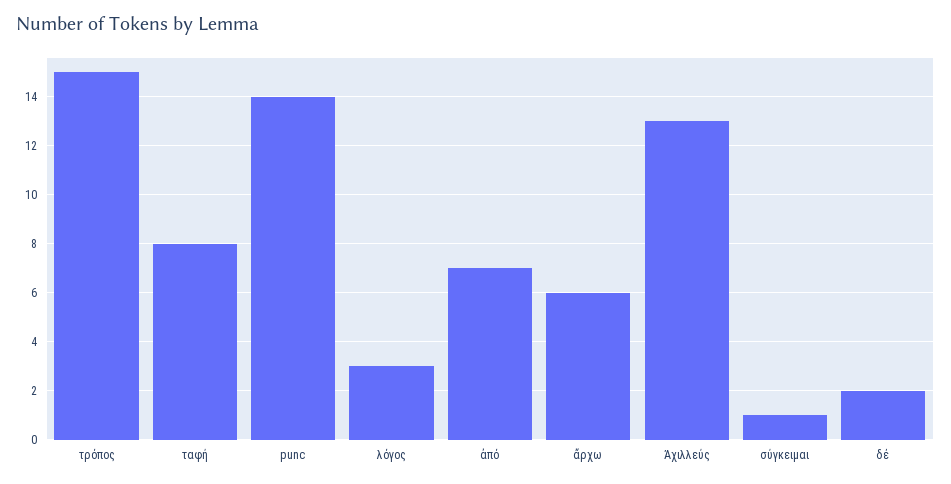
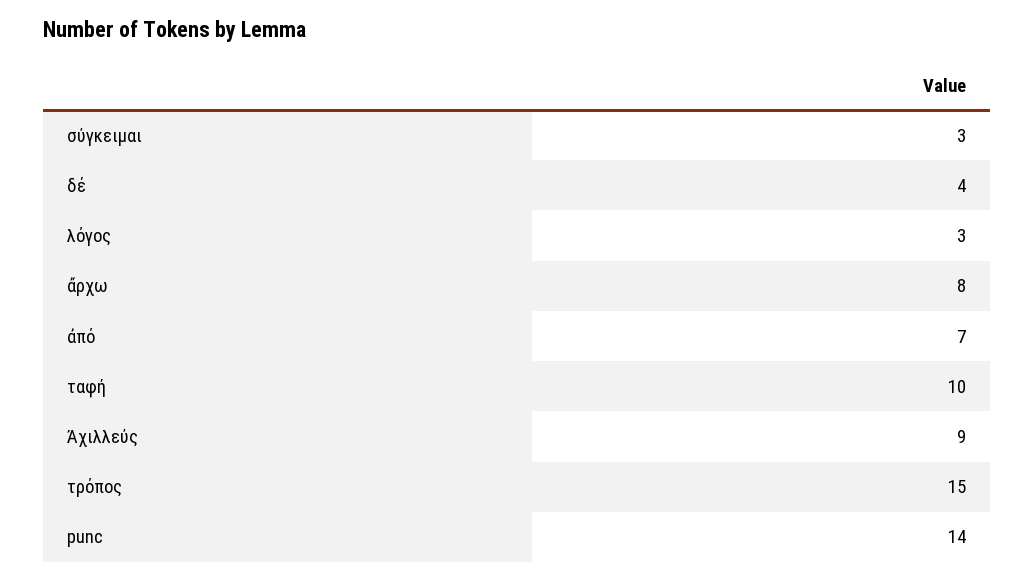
ταφή: 8 -> 10
ἄρχω: 6 -> 8
Ἀχιλλεύς: 13 -> 9
σύγκειμαι: 1 -> 3
δέ: 2 -> 4

